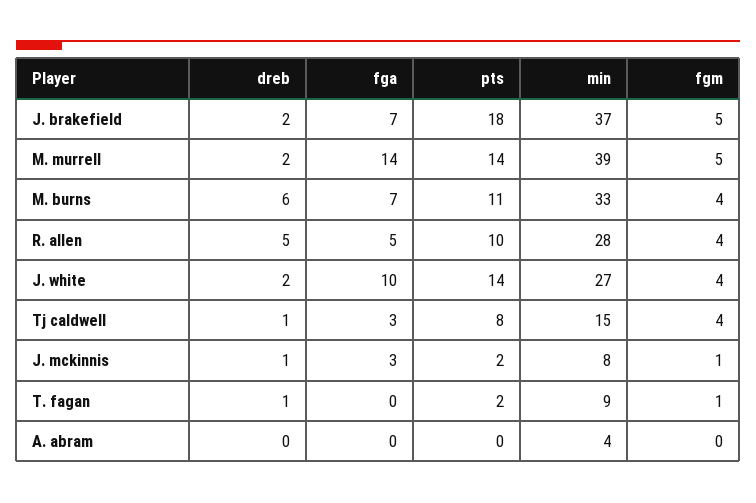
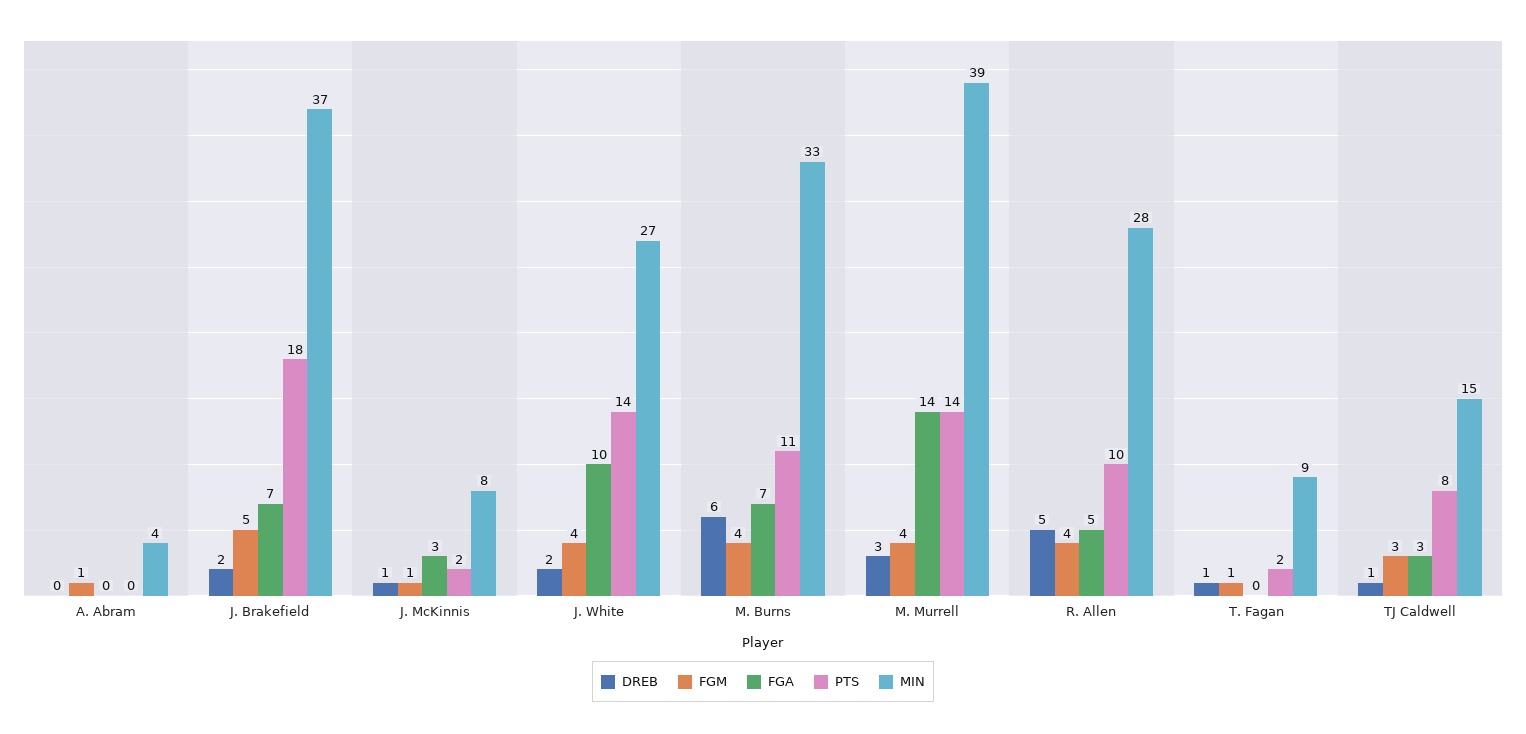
dreb, M. murrell: 2 -> 3
fgm, M. murrell: 5 -> 4
fgm, Tj caldwell: 4 -> 3
fgm, A. abram: 0 -> 1

